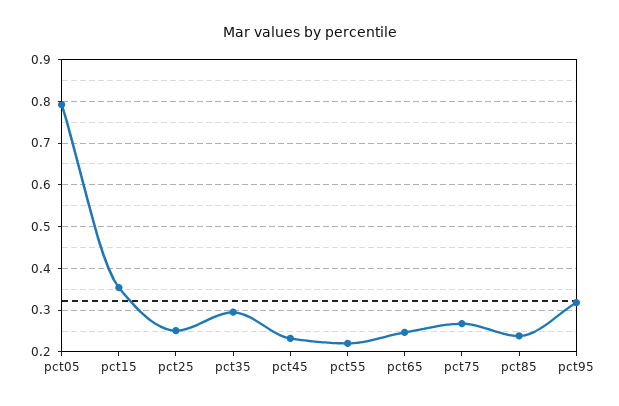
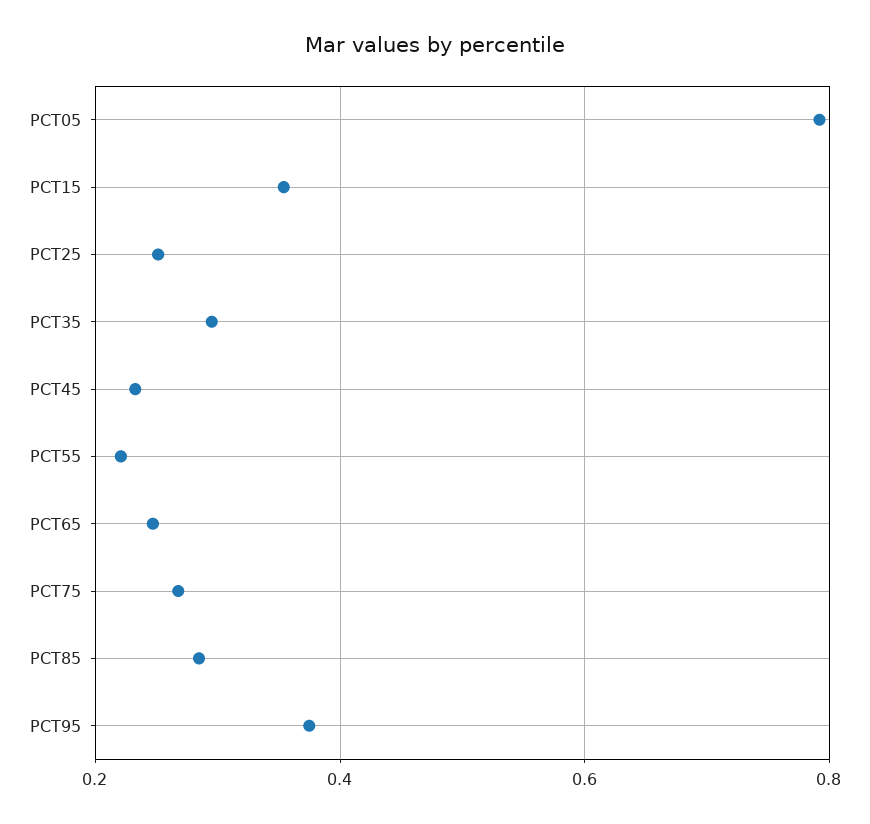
pct85: 0.24 -> 0.28
pct95: 0.32 -> 0.38

